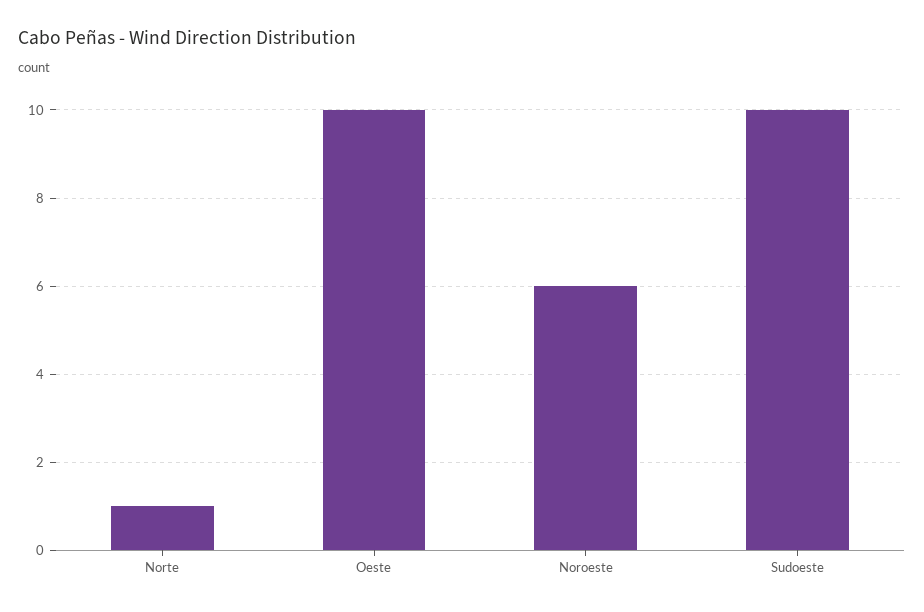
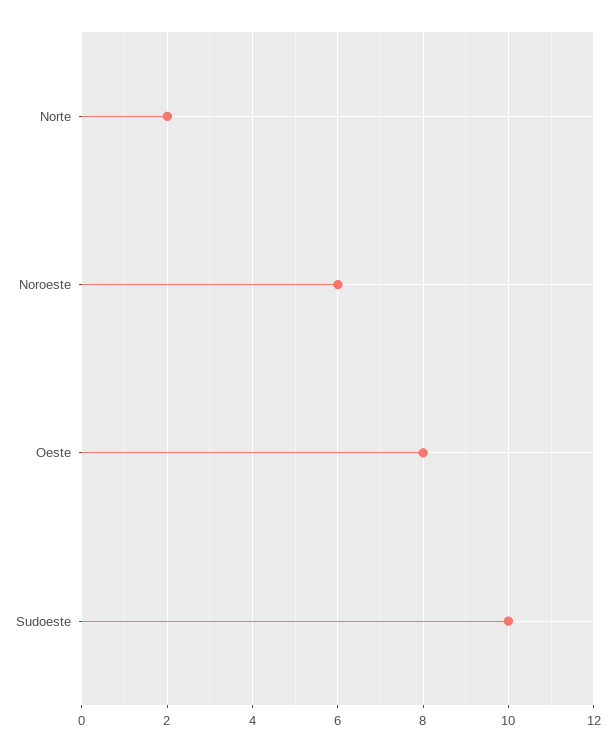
Norte: 1 -> 2
Oeste: 10 -> 8

